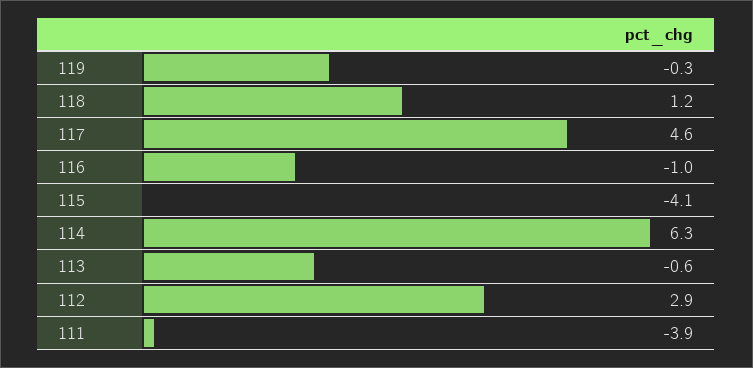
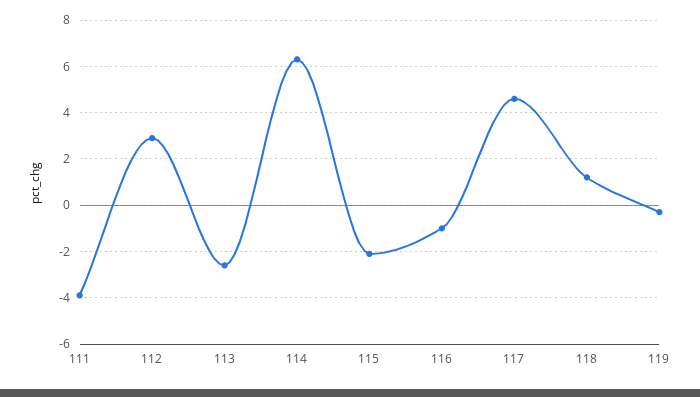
115: -4.1 -> -2
113: -0.6 -> -2.5

